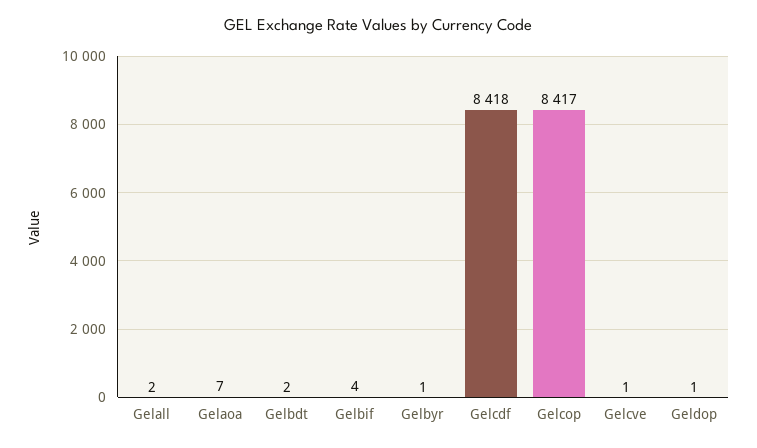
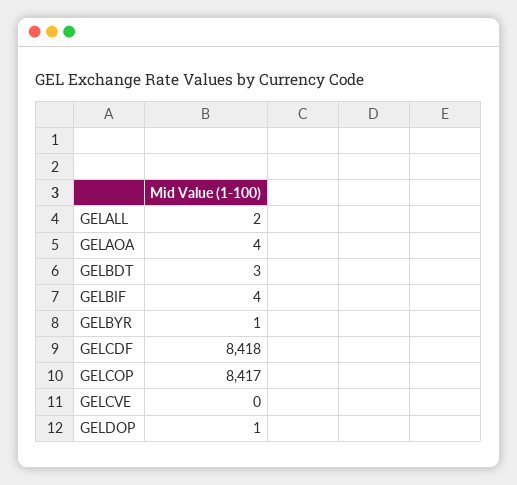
Gelaoa: 7 -> 4
Gelbdt: 2 -> 3
Gelcve: 1 -> 0

